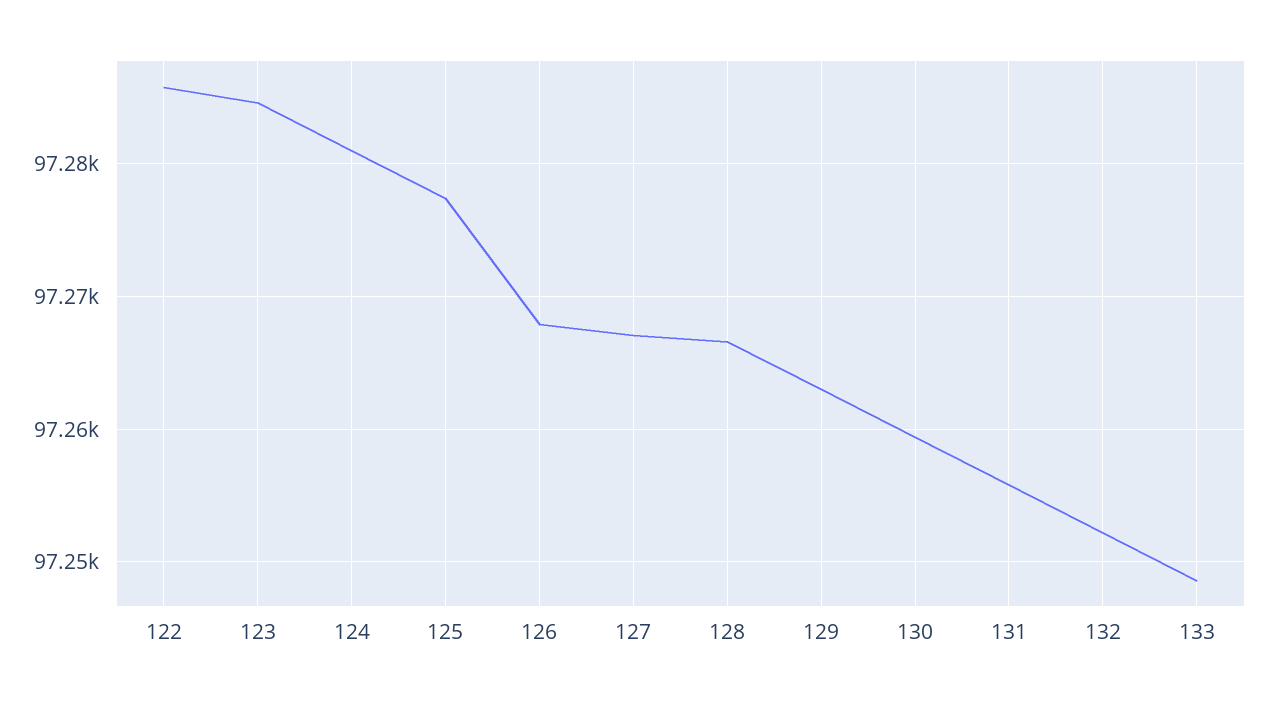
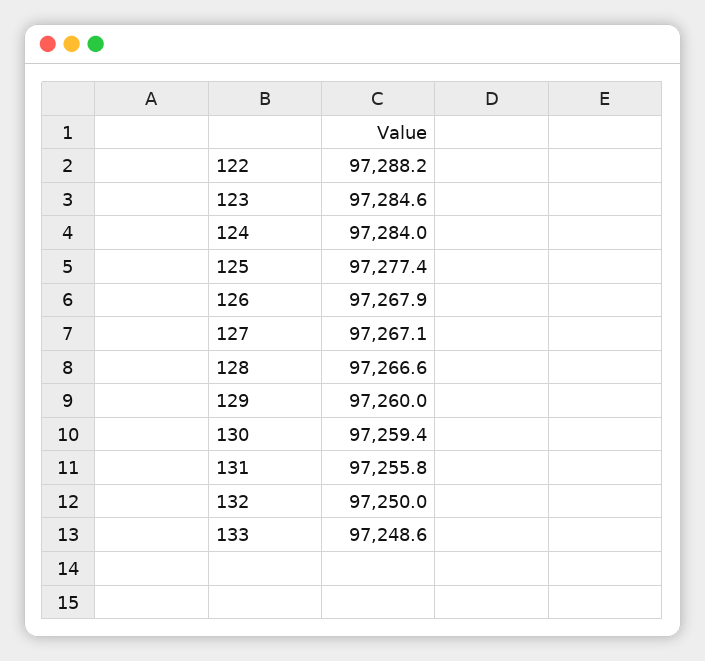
122: 97286 -> 97288.2
124: 97281 -> 97284
129: 97263 -> 97260
132: 97252 -> 97250

